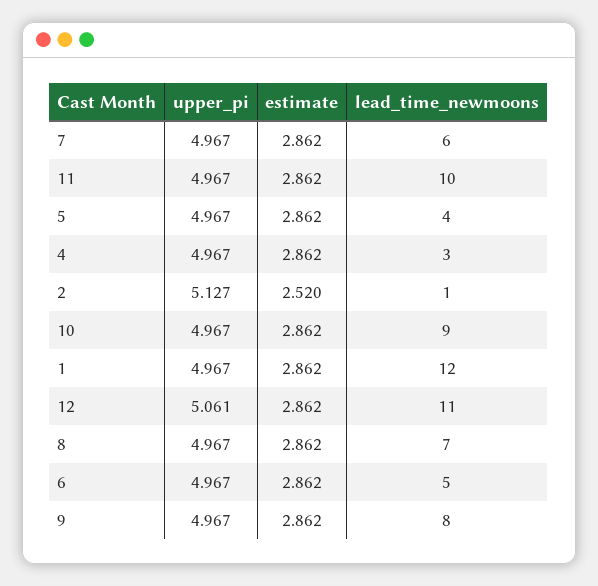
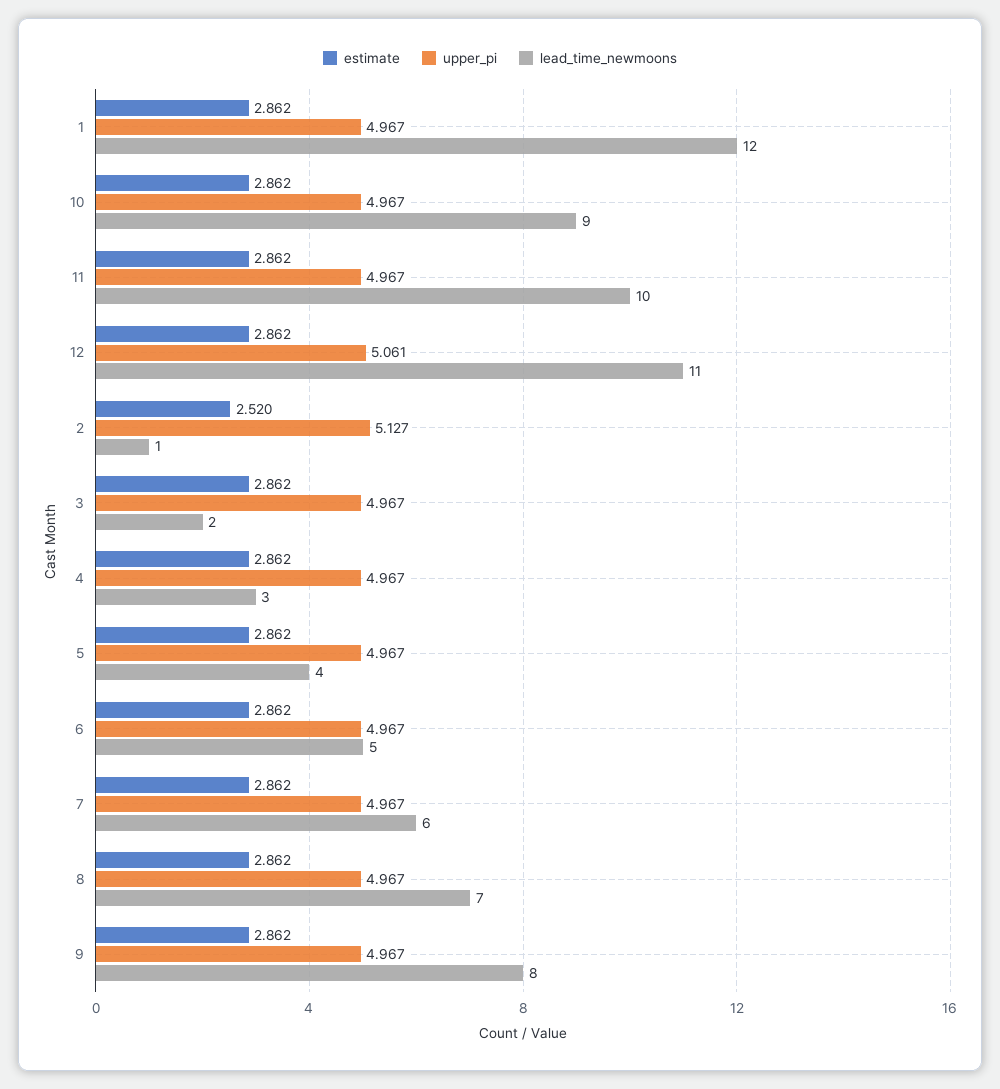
estimate, 3: none -> 2.862
upper_pi, 3: none -> 4.967
lead_time_newmoons, 3: none -> 2

